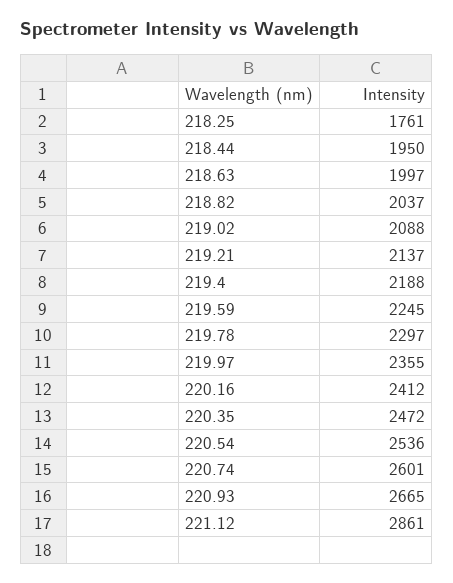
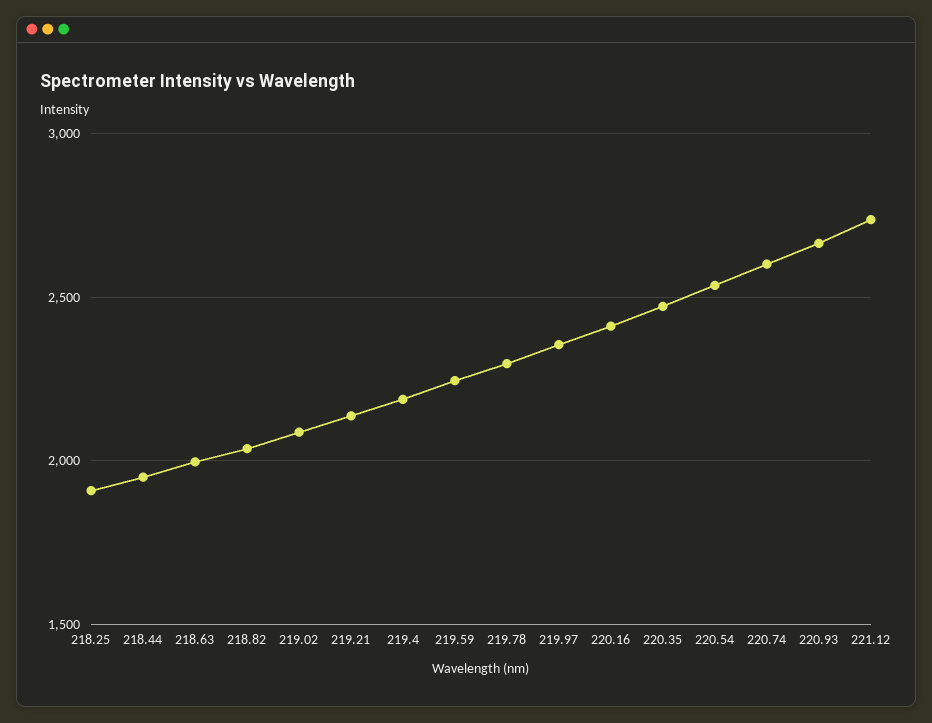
218.25: 1761 -> 1900
221.12: 2861 -> 2750

